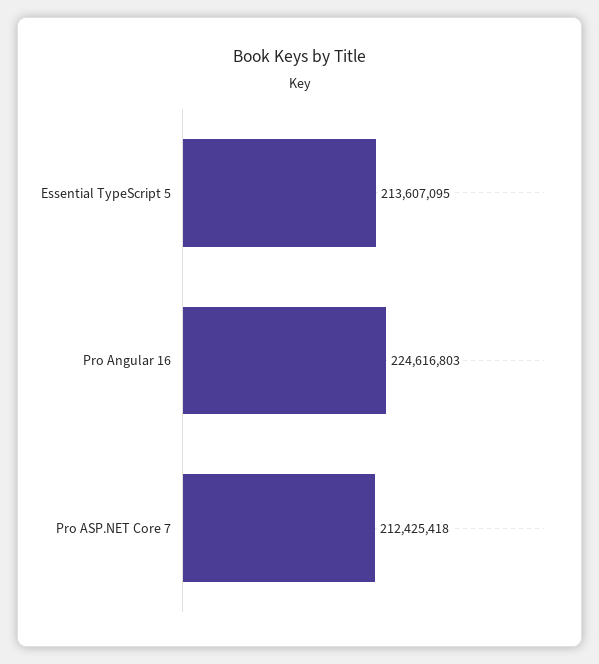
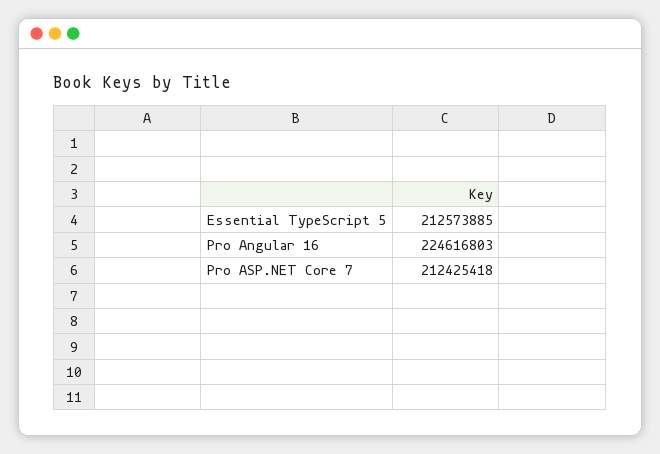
Essential TypeScript 5: 213607095 -> 212573885

